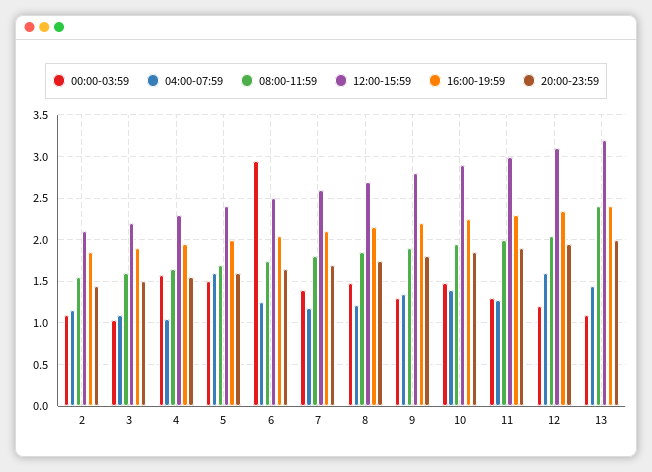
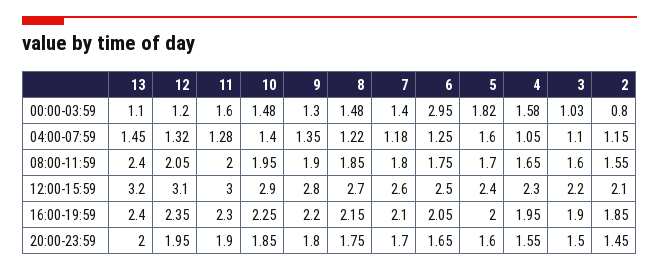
00:00-03:59, 2: 1.1 -> 0.8
00:00-03:59, 5: 1.5 -> 1.82
00:00-03:59, 11: 1.3 -> 1.6
04:00-07:59, 12: 1.6 -> 1.32

